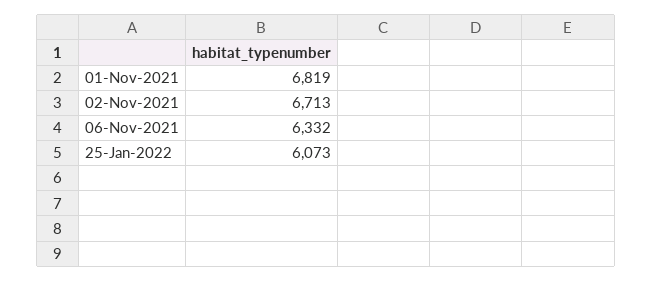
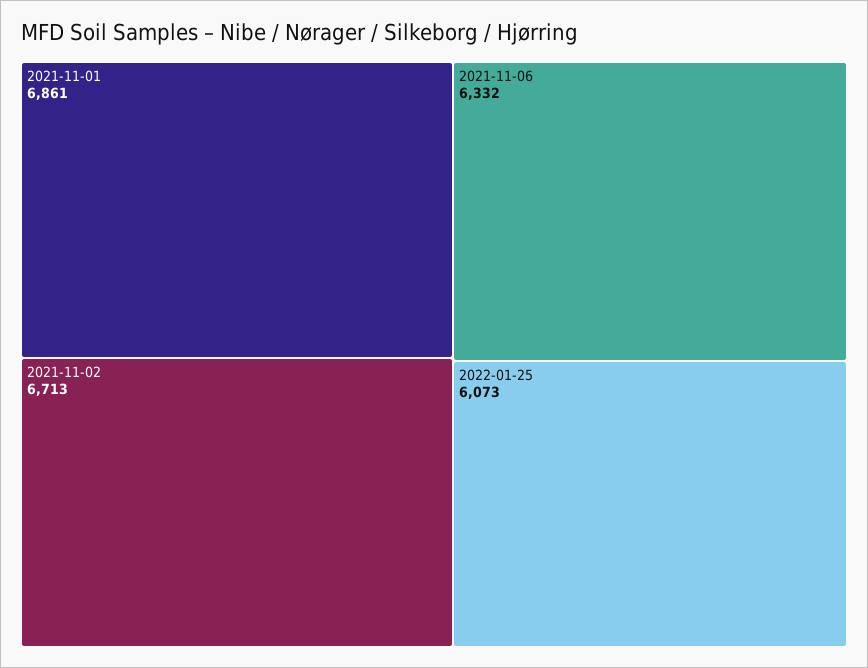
01-Nov-2021: 6819 -> 6861

